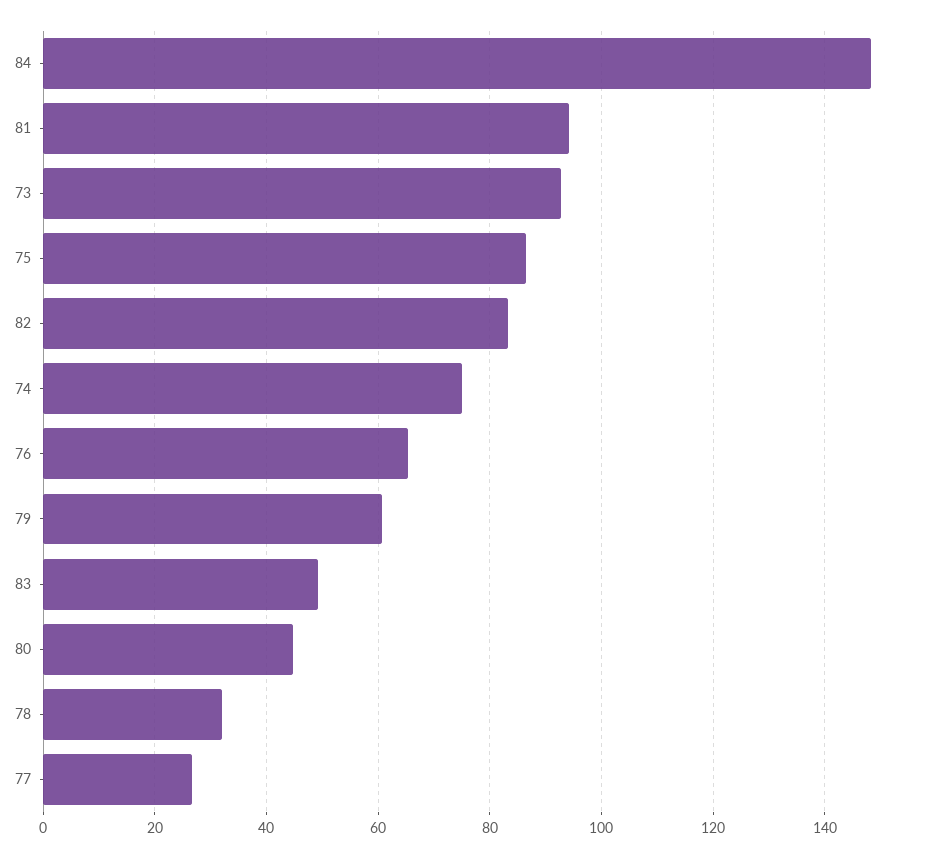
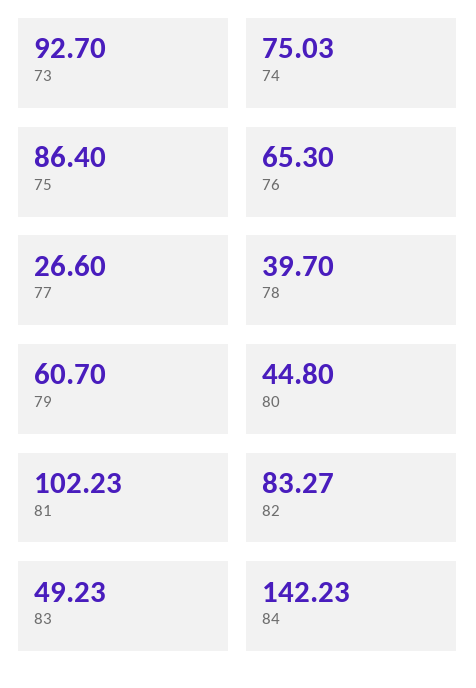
84: 148 -> 142.23
81: 94 -> 102.23
78: 32 -> 39.7

